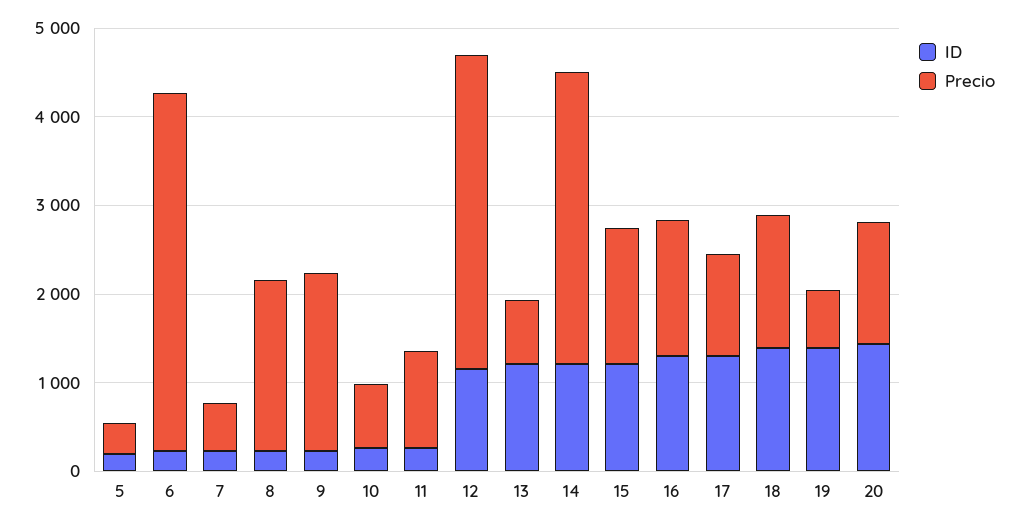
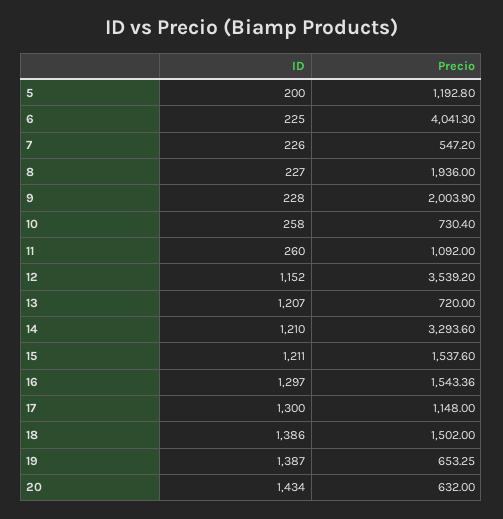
Precio, 5: 400 -> 1192.8
Precio, 20: 1400 -> 632

